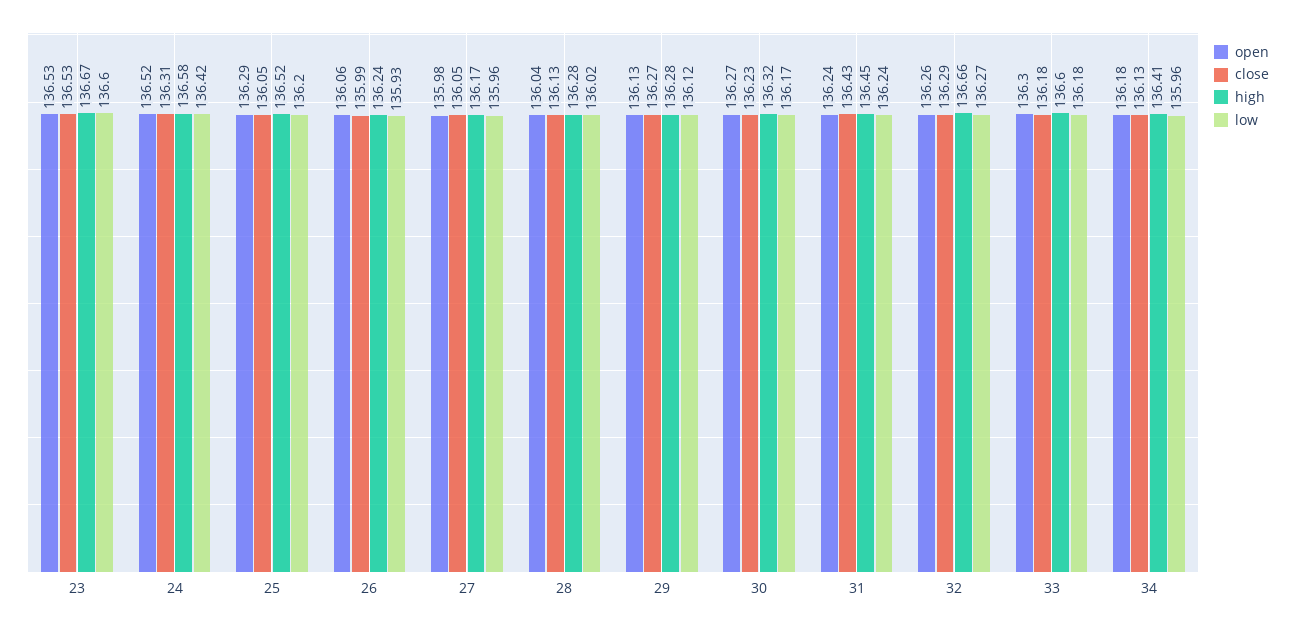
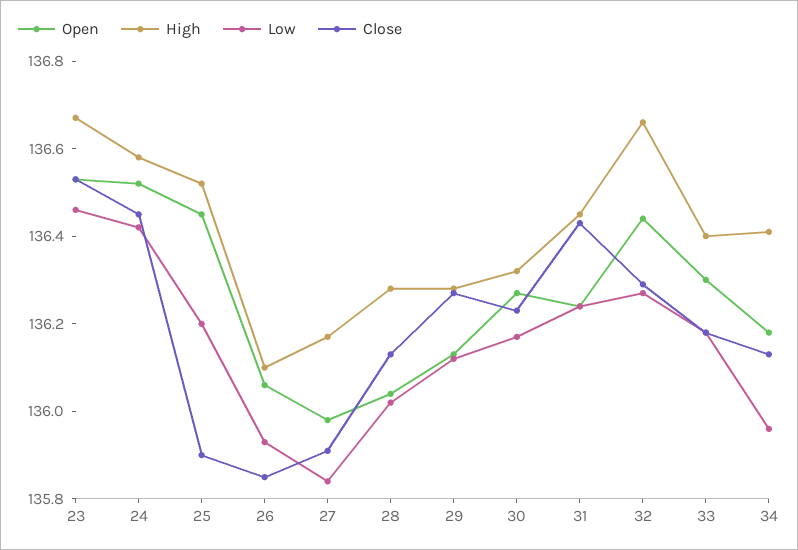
low, 23: 136.6 -> 136.45
close, 24: 136.31 -> 136.45
open, 25: 136.29 -> 136.45
close, 25: 136.05 -> 135.9
close, 26: 135.99 -> 135.85
high, 26: 136.24 -> 136.1
close, 27: 136.05 -> 135.9
low, 27: 135.96 -> 135.85
open, 32: 136.26 -> 136.45
high, 33: 136.6 -> 136.4

